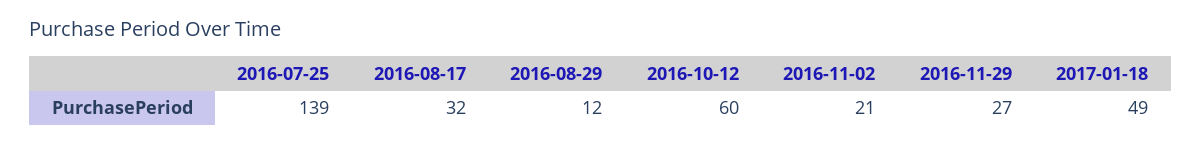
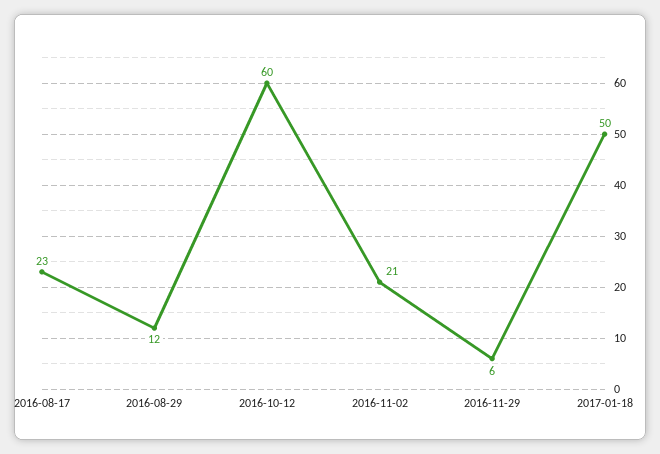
2016-07-25: 139 -> none
2016-08-17: 32 -> 23
2016-11-29: 27 -> 6
2017-01-18: 49 -> 50

